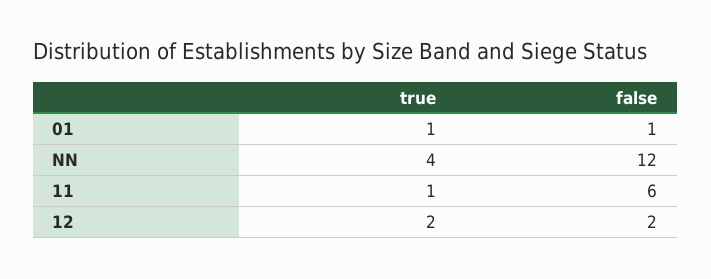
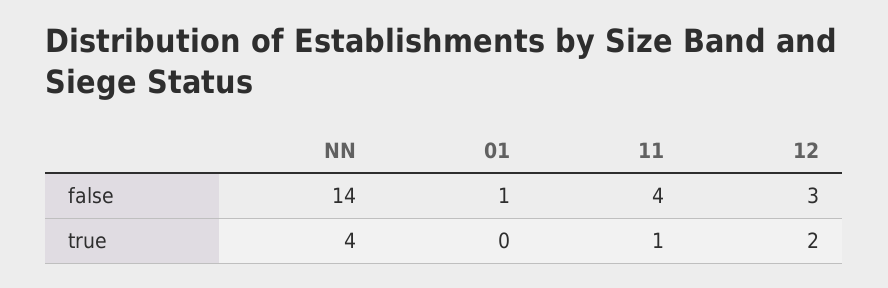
true, 01: 1 -> 0
false, NN: 12 -> 14
false, 11: 6 -> 4
false, 12: 2 -> 3

